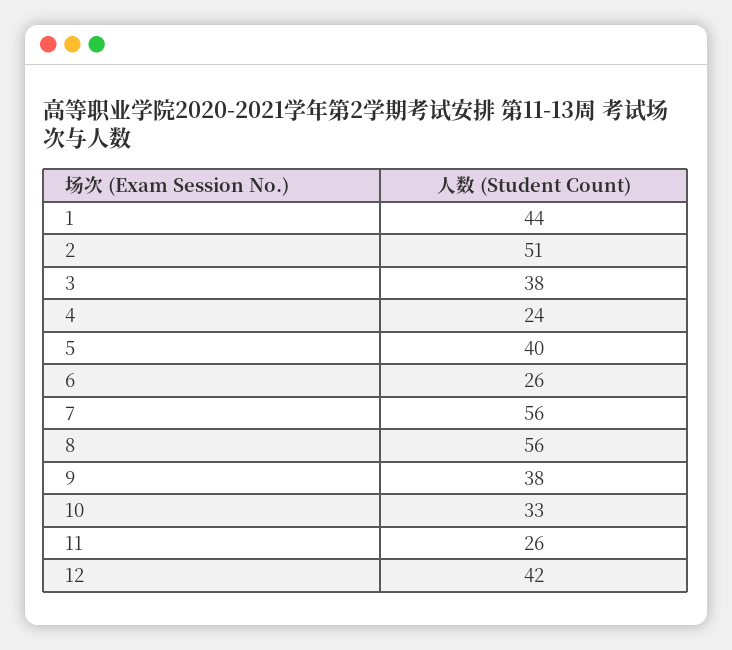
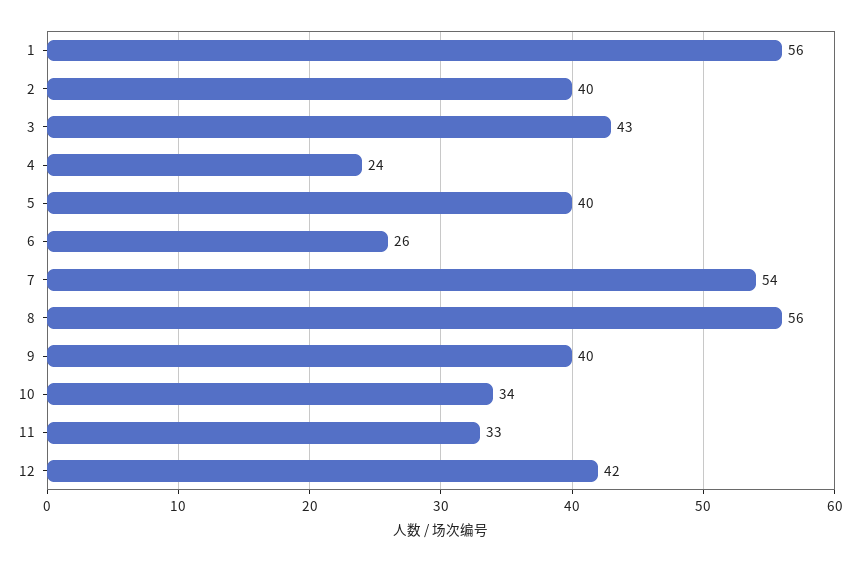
1: 44 -> 56
2: 51 -> 40
3: 38 -> 43
7: 56 -> 54
9: 38 -> 40
10: 33 -> 34
11: 26 -> 33

